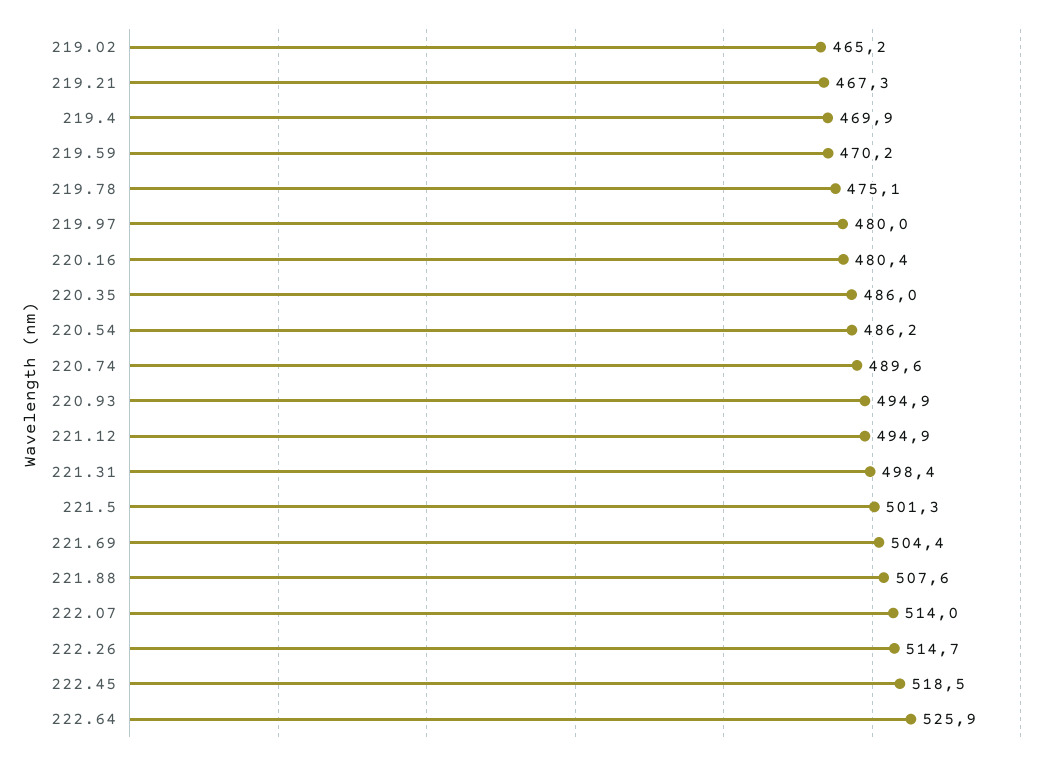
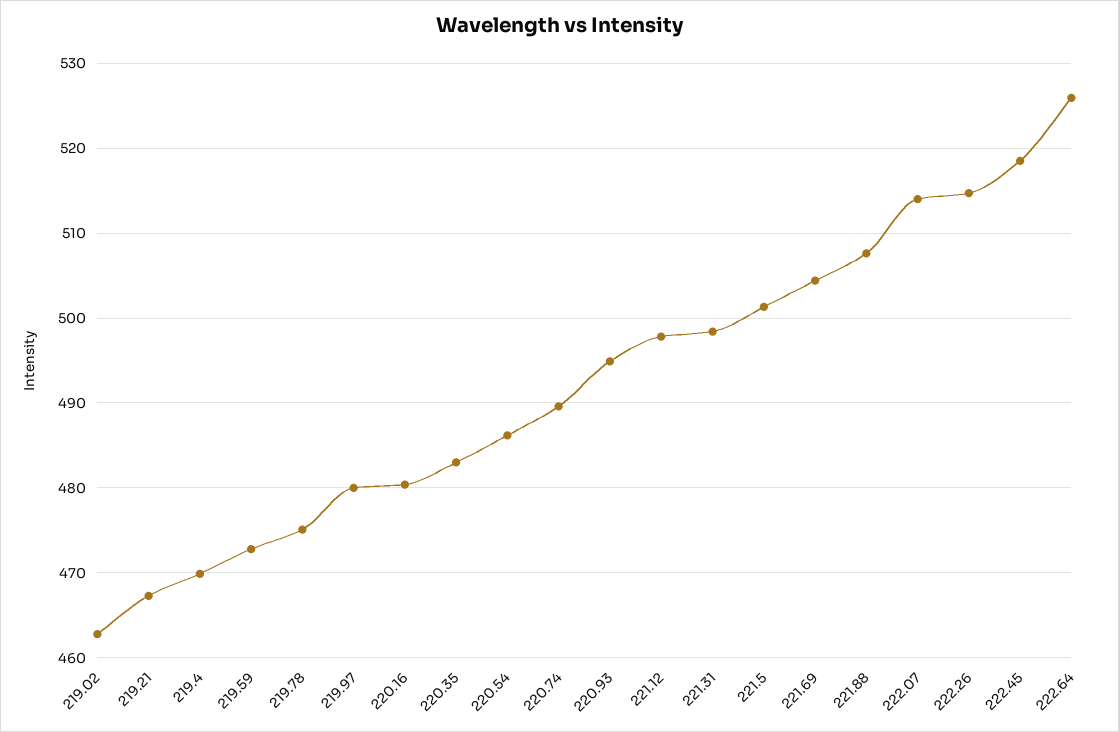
219.02: 465.2 -> 463
219.59: 470.2 -> 473
220.35: 486 -> 483
221.12: 494.9 -> 498

